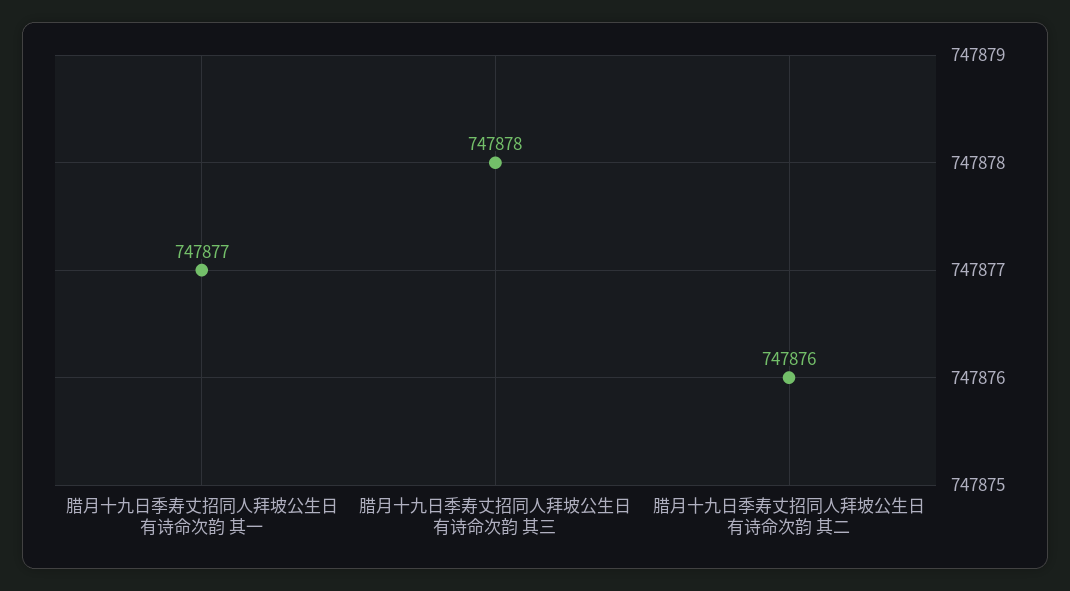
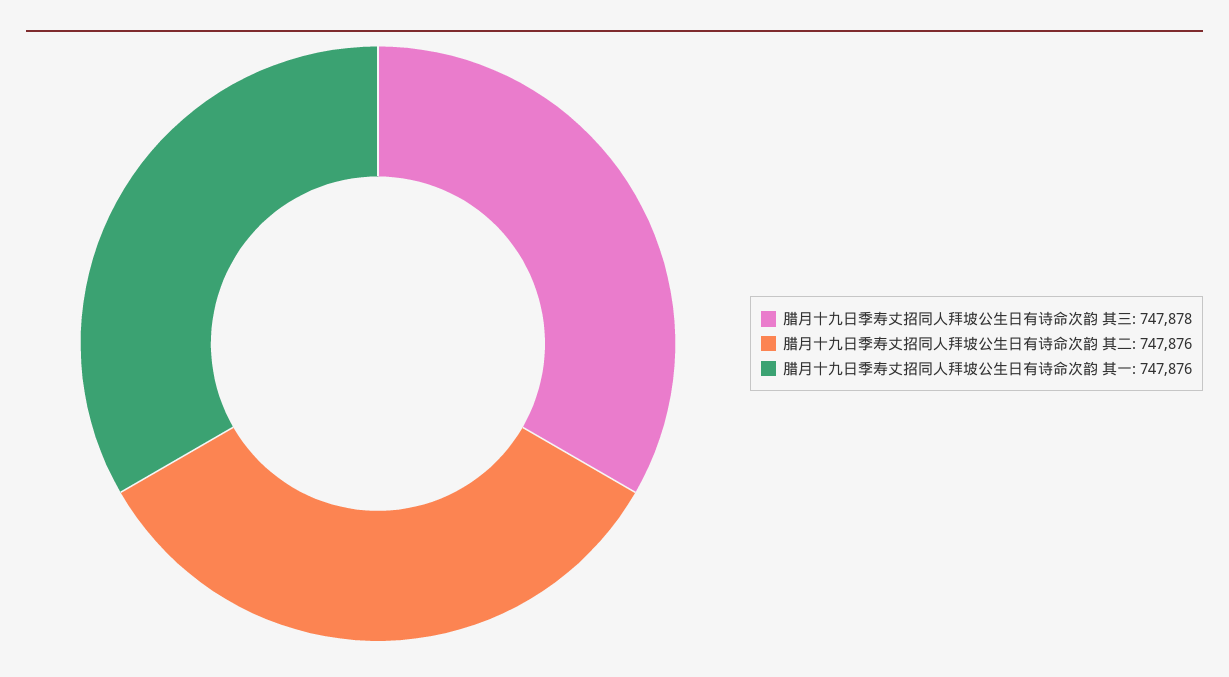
腊月十九日季寿丈招同人拜坡公生日有诗命次韵 其一: 747877 -> 747876

